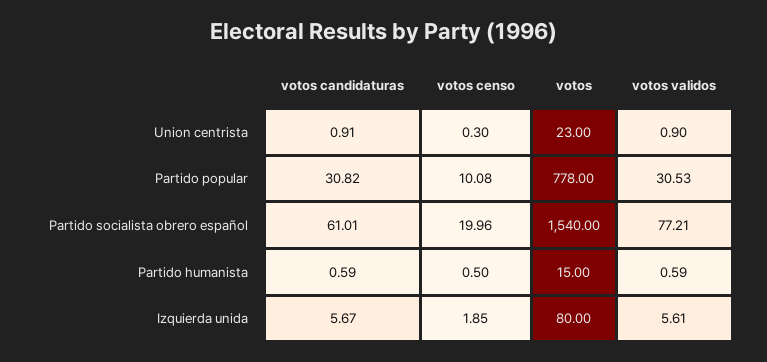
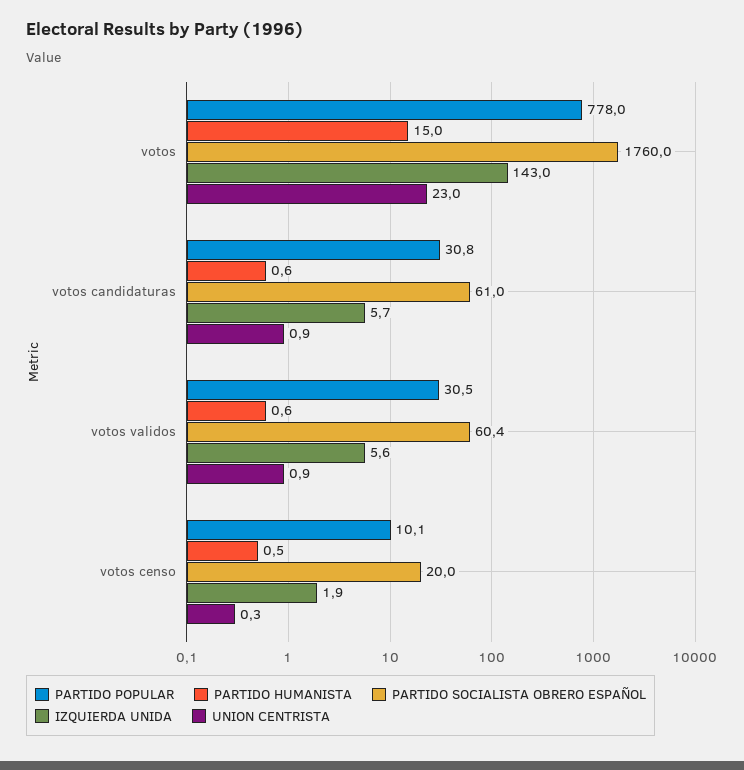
Partido socialista obrero español, votos: 1540 -> 1760
Partido socialista obrero español, votos validos: 77.21 -> 60.4
Izquierda unida, votos: 80 -> 143

